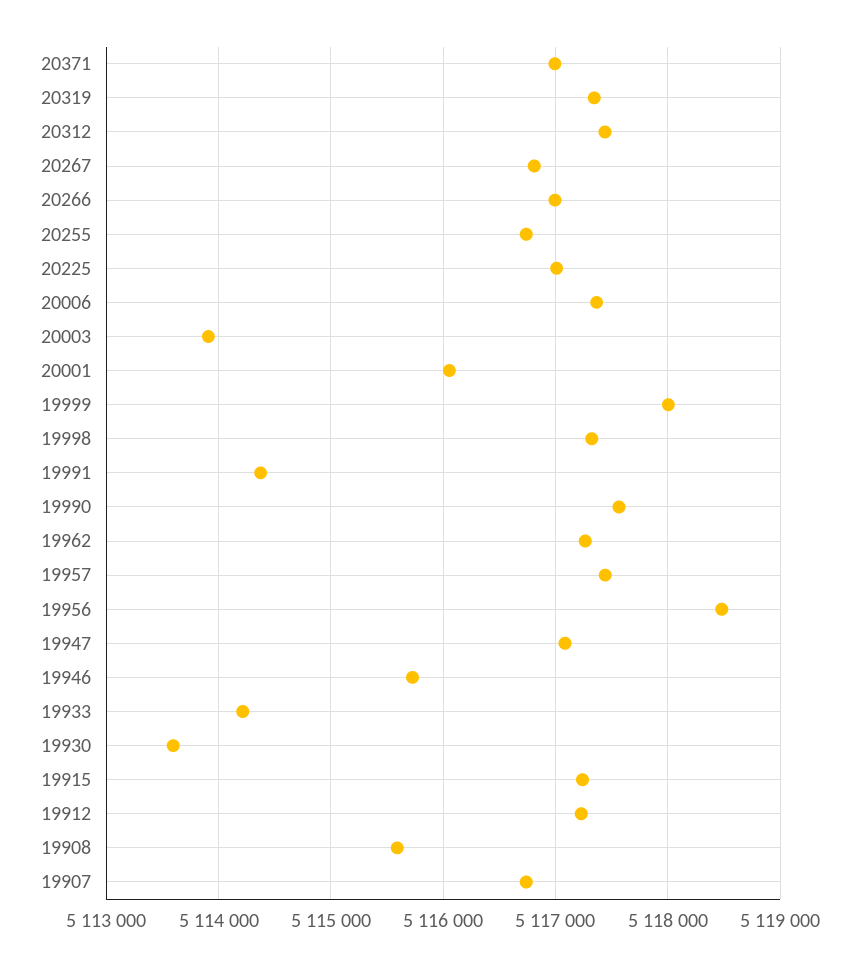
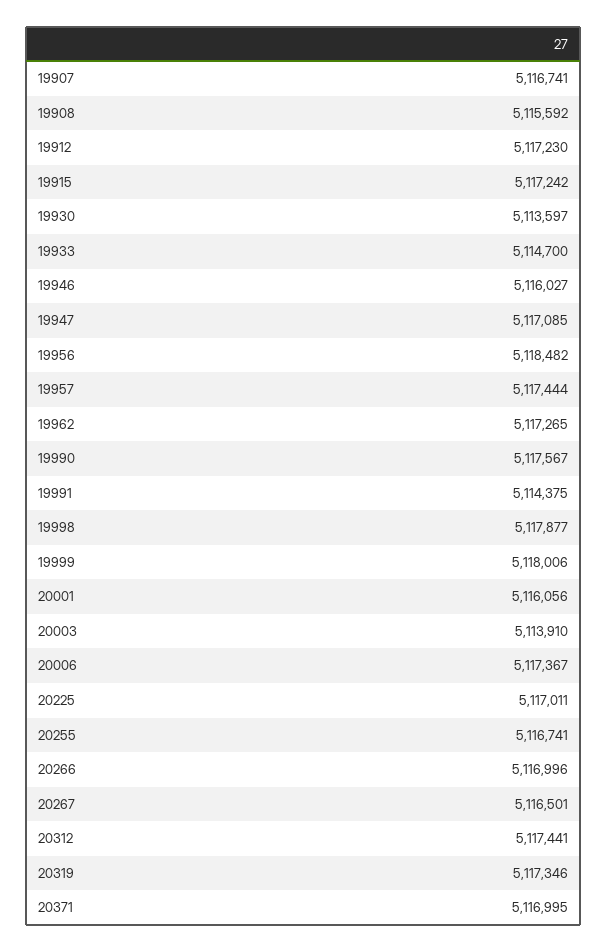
20267: 5116800 -> 5116501
19998: 5117300 -> 5117877
19946: 5115700 -> 5116027
19933: 5114200 -> 5114700

